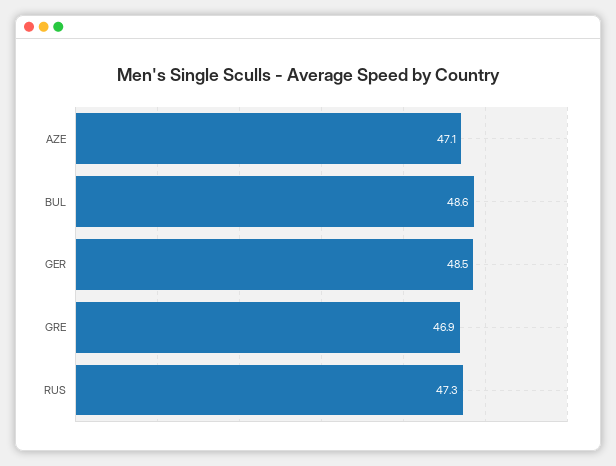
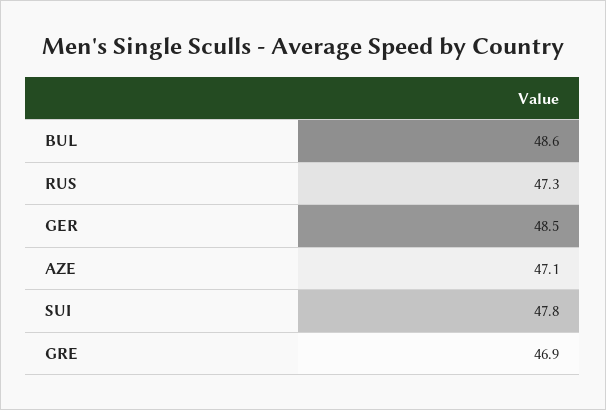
SUI: none -> 47.8

